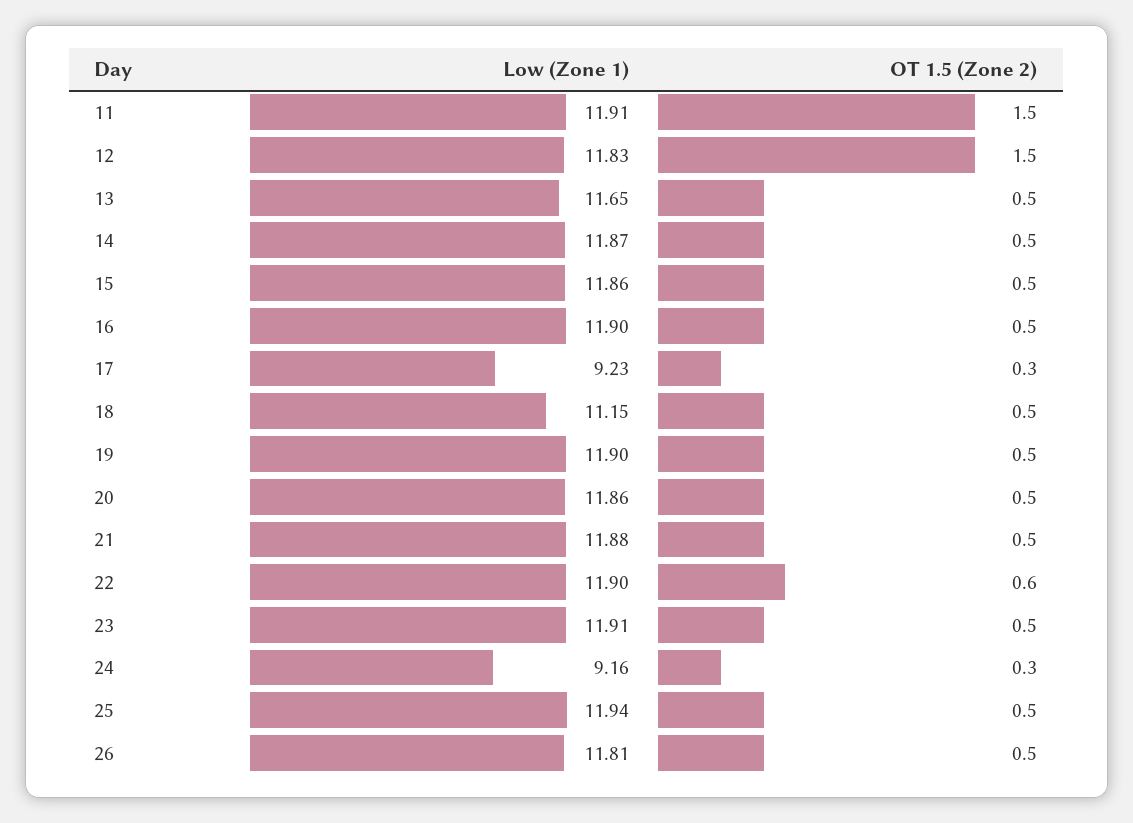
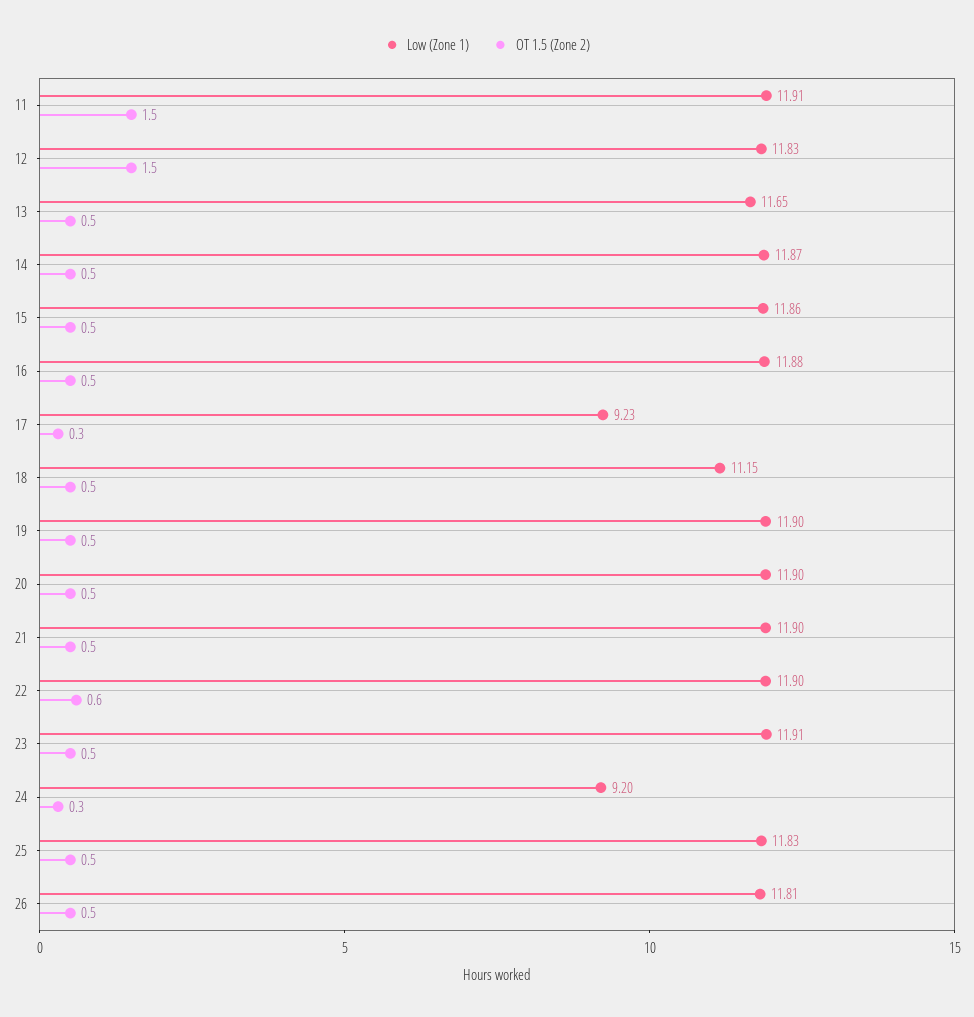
Low (Zone 1), 16: 11.9 -> 11.88
Low (Zone 1), 20: 11.86 -> 11.9
Low (Zone 1), 21: 11.88 -> 11.9
Low (Zone 1), 24: 9.16 -> 9.2
Low (Zone 1), 25: 11.94 -> 11.83

